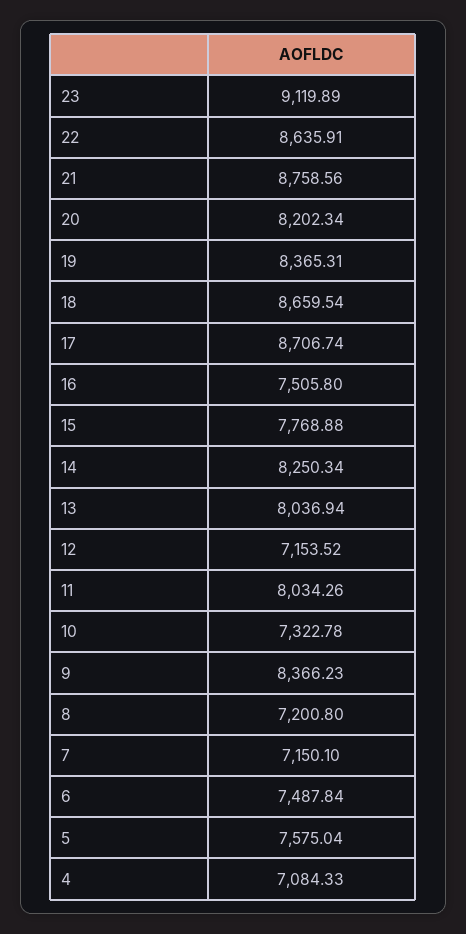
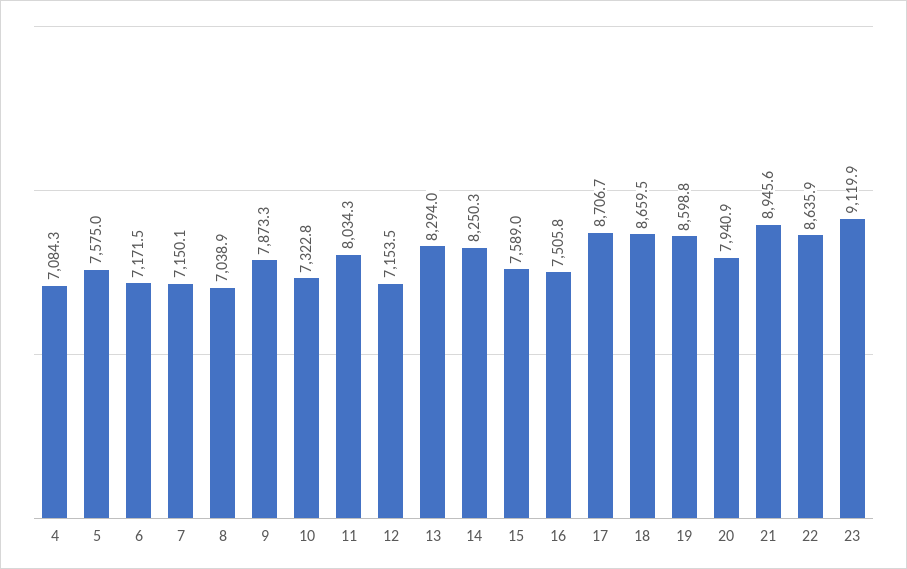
21: 8758.56 -> 8945.6
20: 8202.34 -> 7940.9
19: 8365.31 -> 8598.8
15: 7768.88 -> 7589
13: 8036.94 -> 8294
9: 8366.23 -> 7873.3
8: 7200.8 -> 7038.9
6: 7487.84 -> 7171.5

